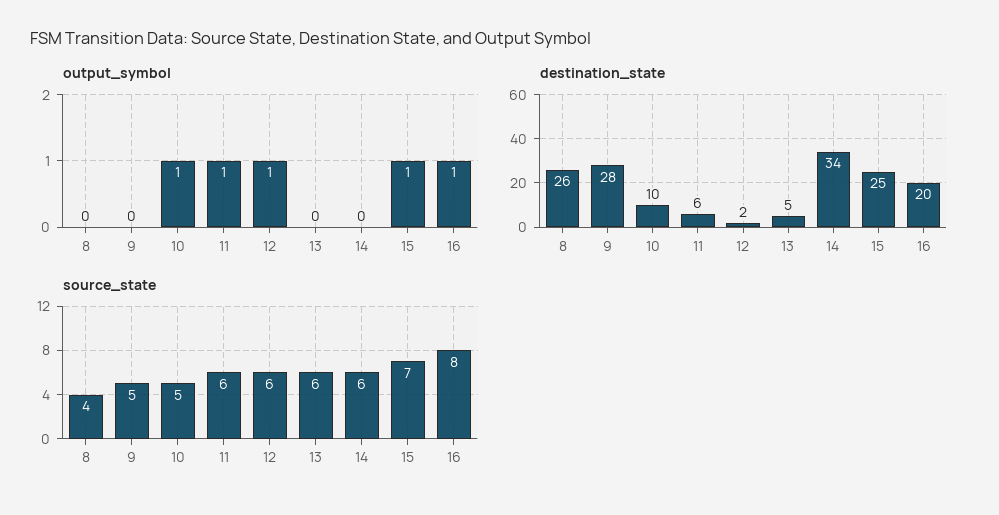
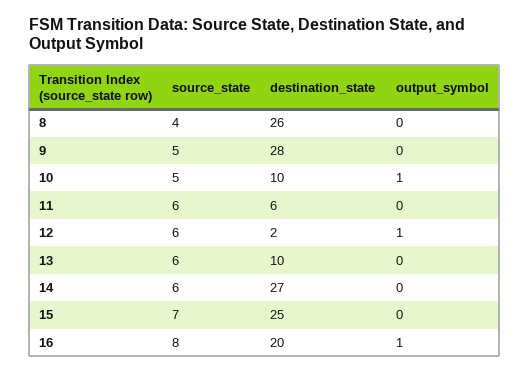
output_symbol, 11: 1 -> 0
output_symbol, 15: 1 -> 0
destination_state, 13: 5 -> 10
destination_state, 14: 34 -> 27

